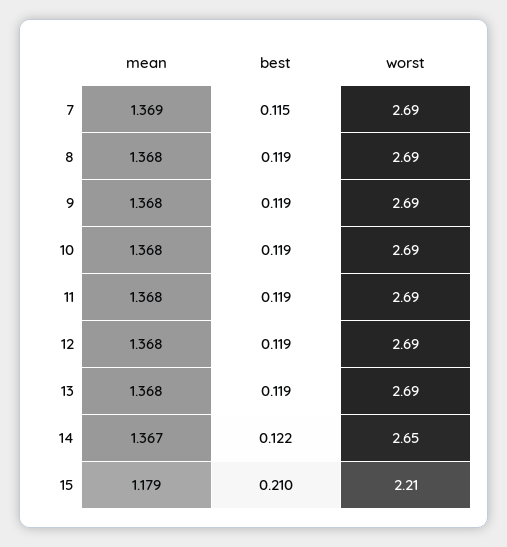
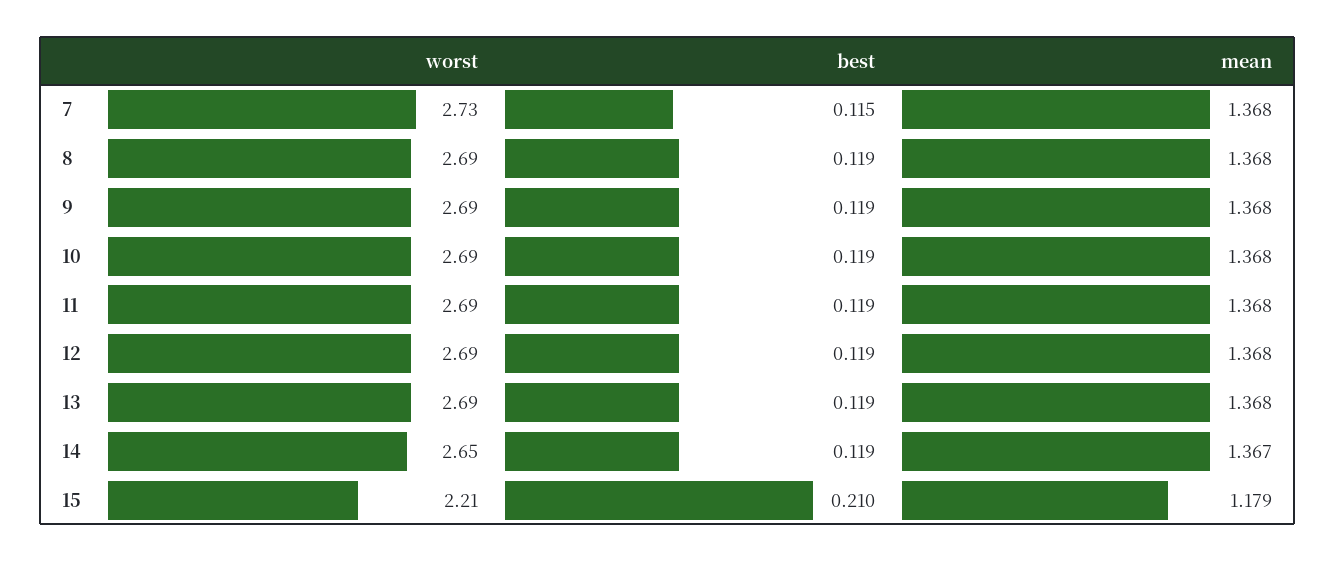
mean, 7: 1.369 -> 1.368
worst, 7: 2.69 -> 2.73
best, 14: 0.122 -> 0.119

